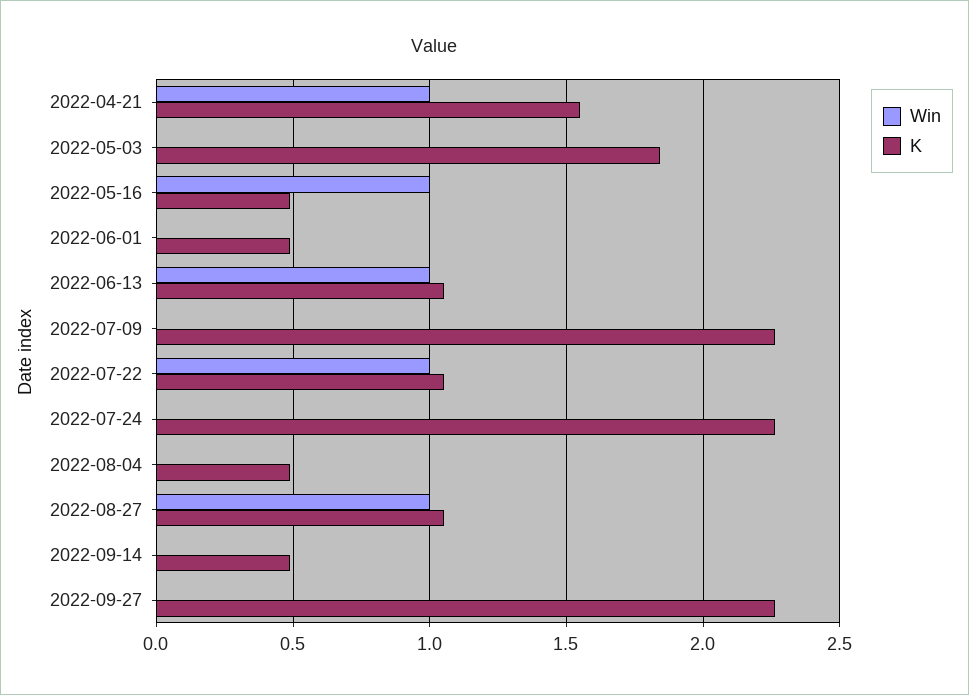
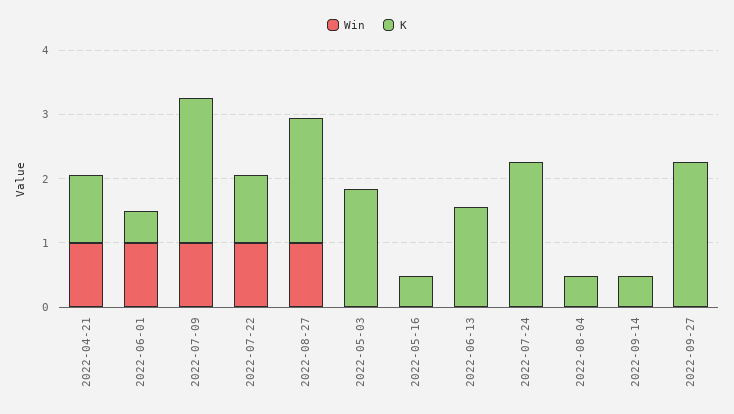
K, 2022-04-21: 1.55 -> 1
Win, 2022-05-16: 1 -> 0
Win, 2022-06-01: 0 -> 1
Win, 2022-06-13: 1 -> 0
K, 2022-06-13: 1.05 -> 1.6
Win, 2022-07-09: 0 -> 1
K, 2022-08-27: 1.05 -> 2

